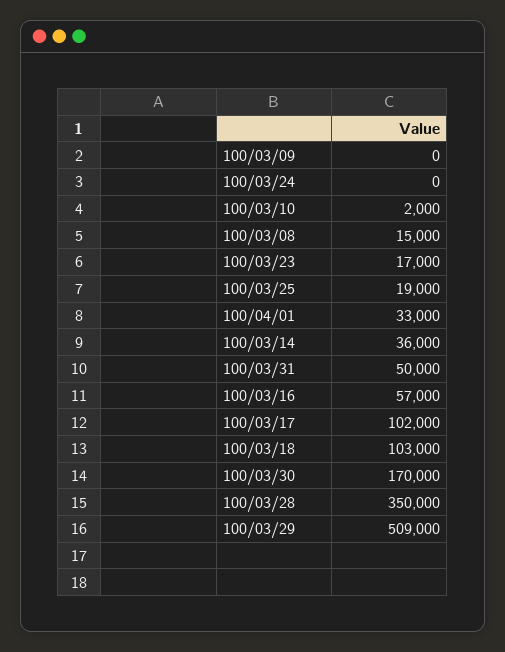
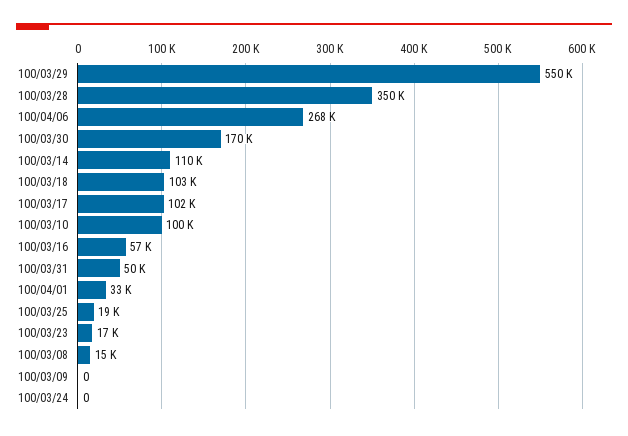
100/03/10: 2000 -> 100000
100/03/14: 36000 -> 110000
100/03/29: 509000 -> 550000
100/04/06: none -> 268000

